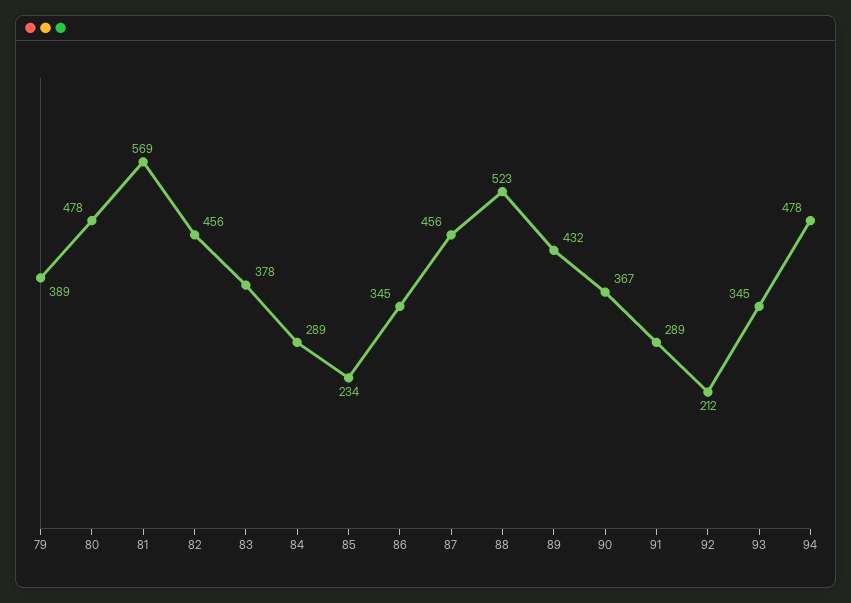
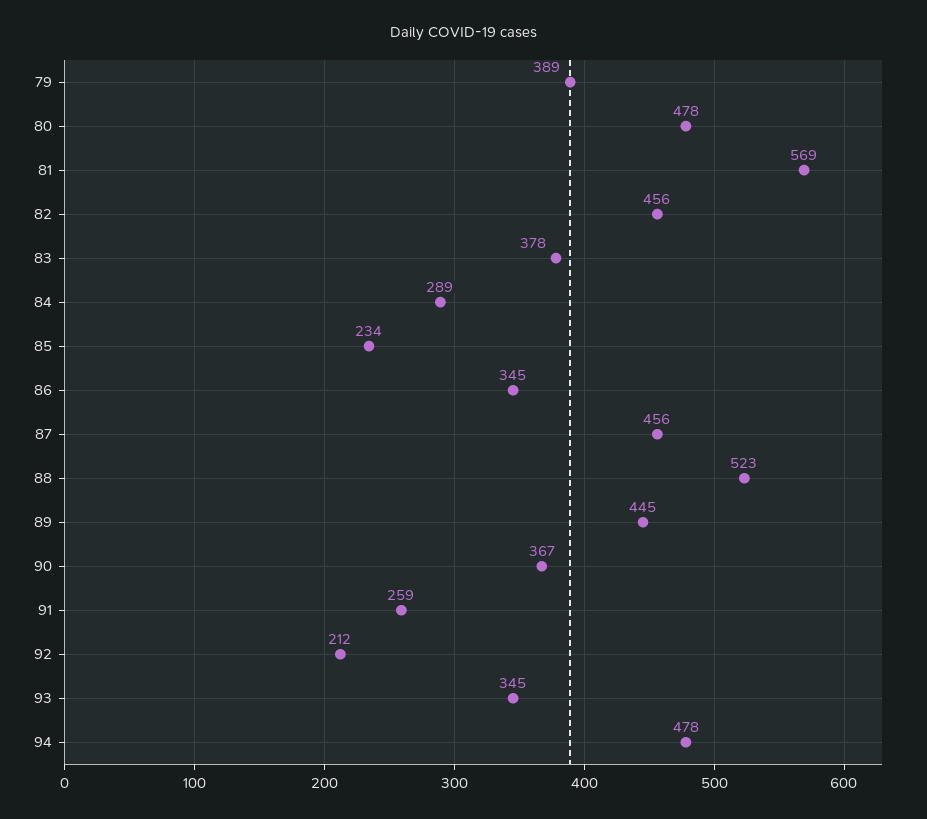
89: 432 -> 445
91: 289 -> 259

